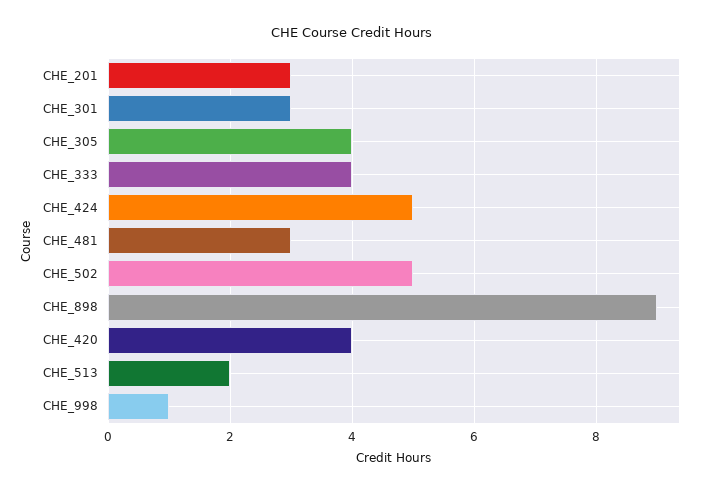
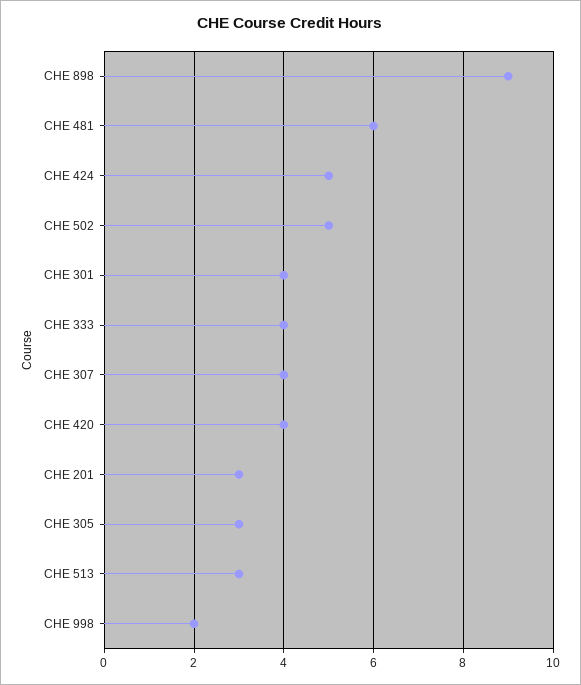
CHE_301: 3 -> 4
CHE_305: 4 -> 3
CHE_481: 3 -> 6
CHE_513: 2 -> 3
CHE_998: 1 -> 2
CHE 307: none -> 4

